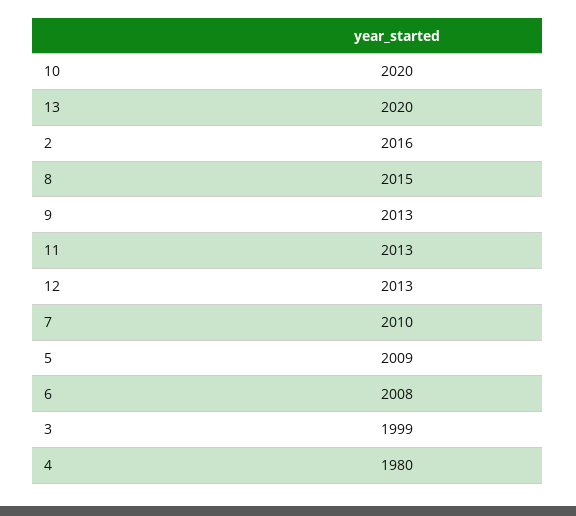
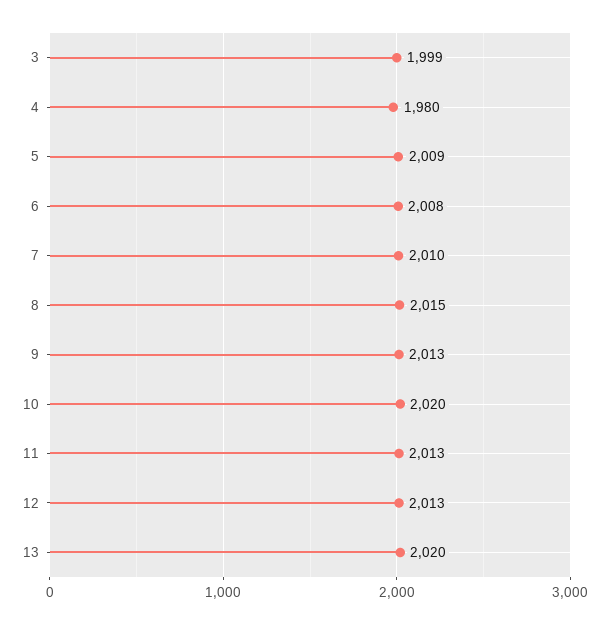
2: 2016 -> none

